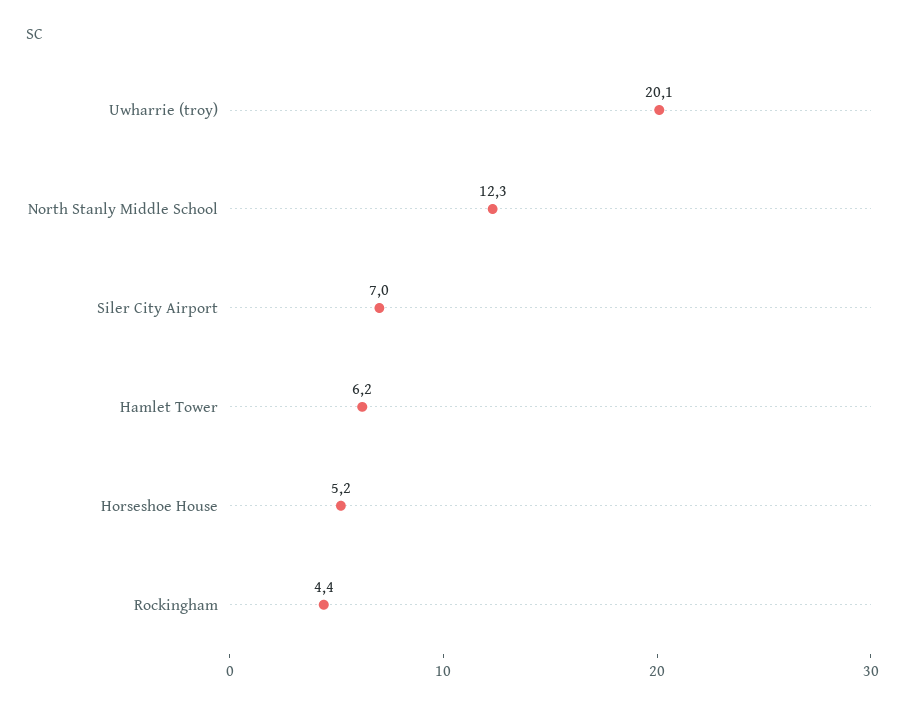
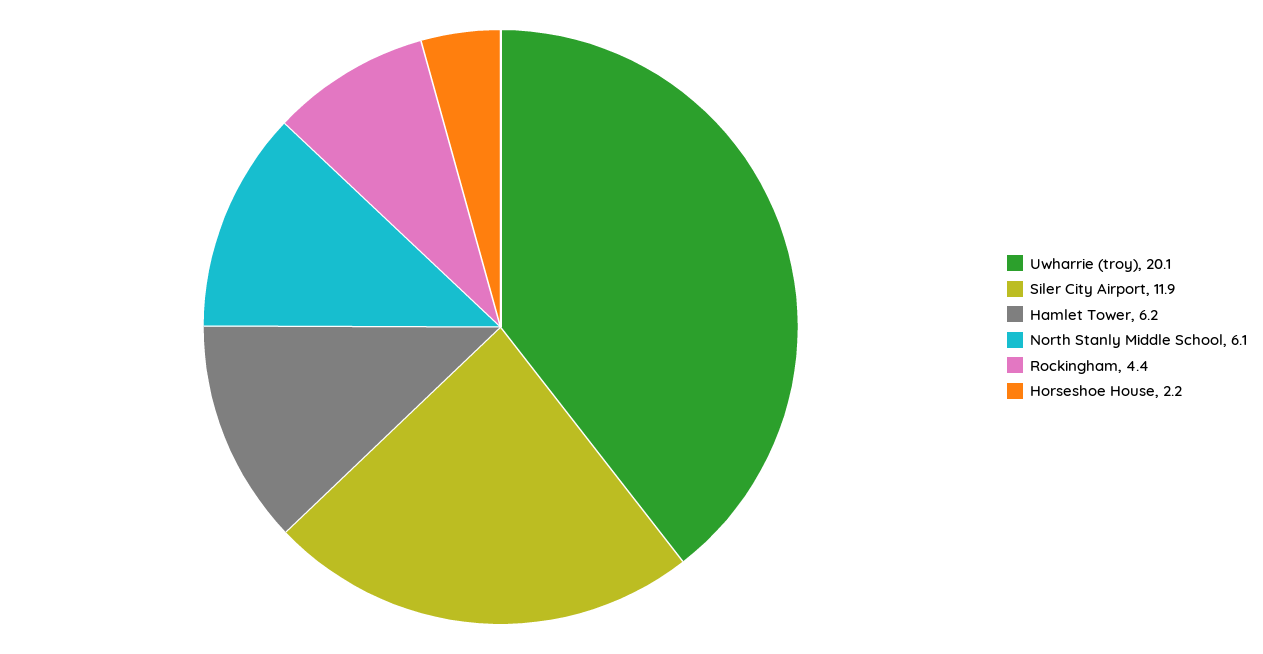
North Stanly Middle School: 12.3 -> 6.1
Siler City Airport: 7 -> 11.9
Horseshoe House: 5.2 -> 2.2

